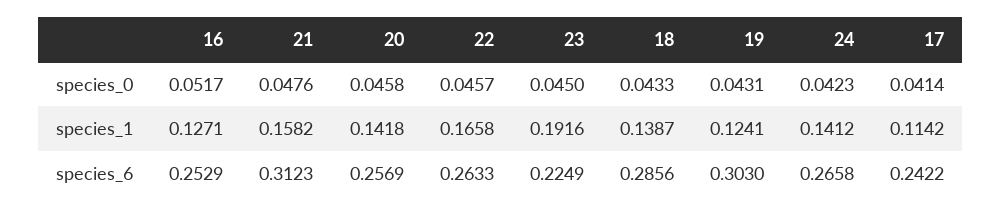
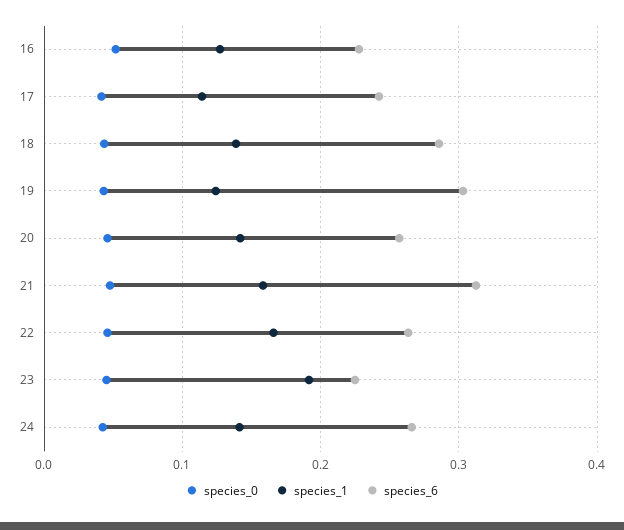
species_6, 16: 0.2529 -> 0.23

